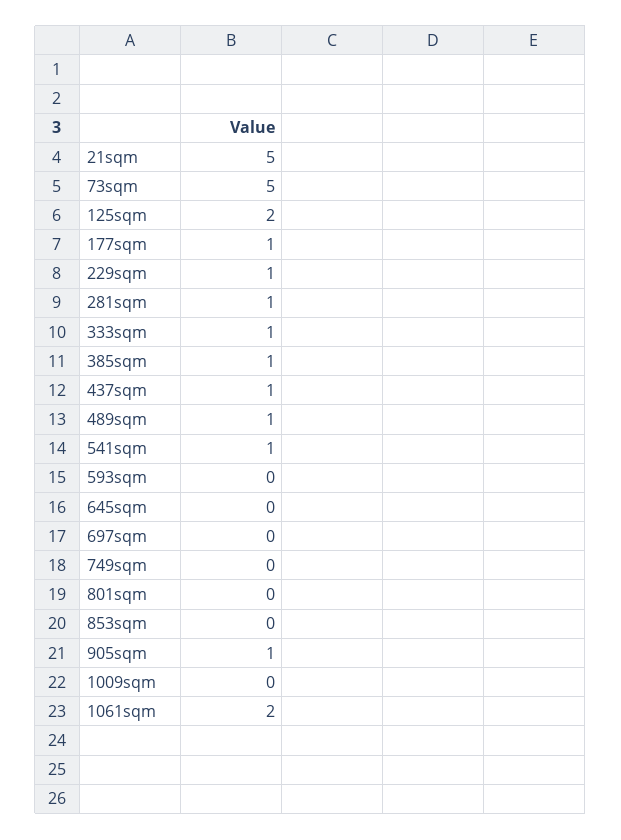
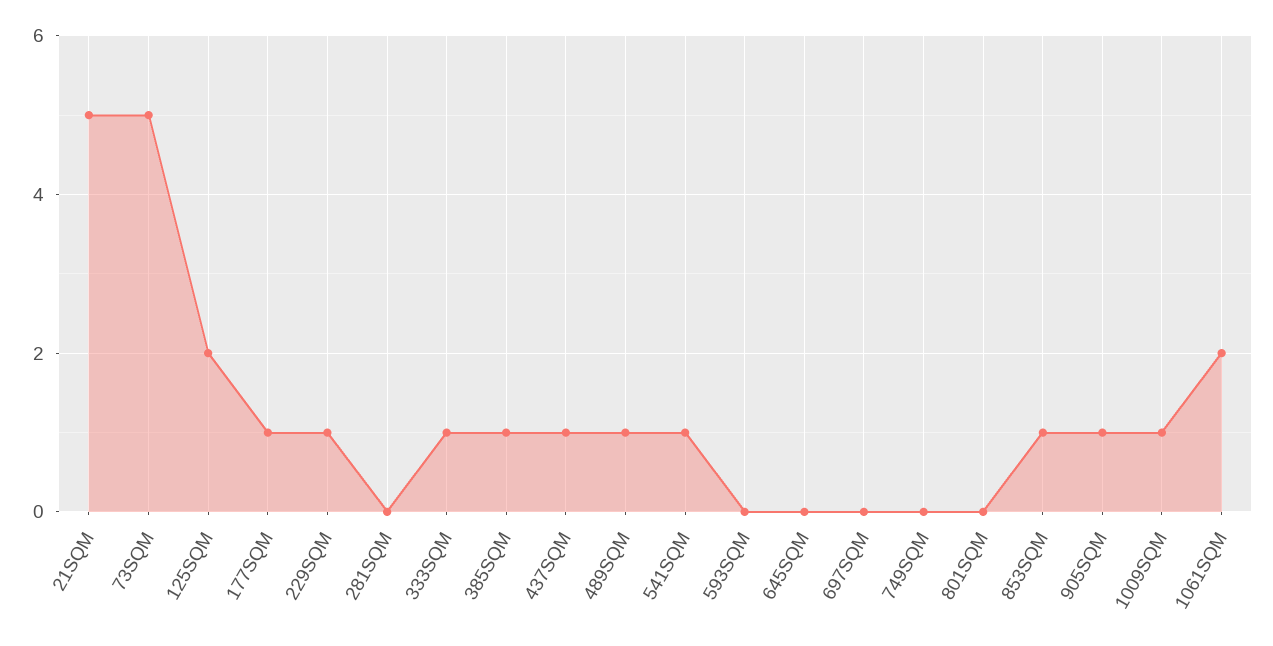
281sqm: 1 -> 0
853sqm: 0 -> 1
1009sqm: 0 -> 1

